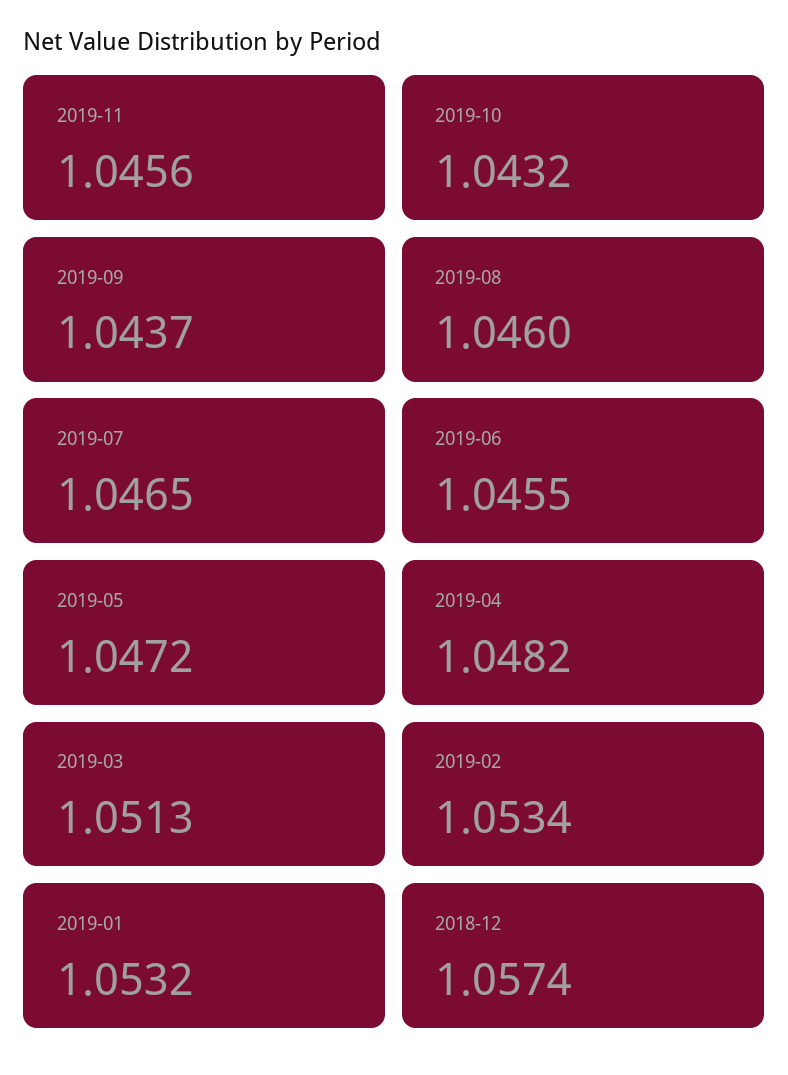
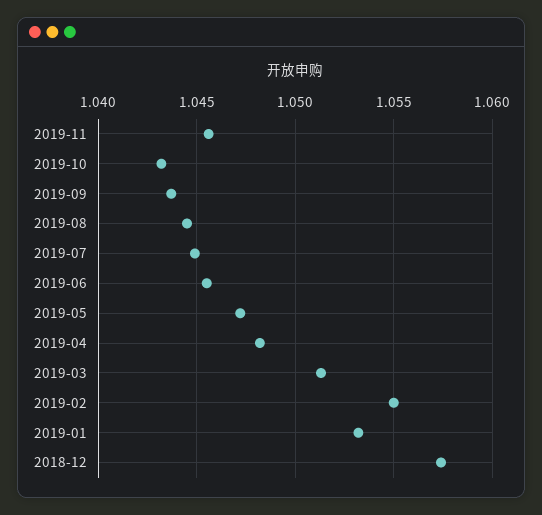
2019-08: 1.046 -> 1.0445
2019-07: 1.0465 -> 1.045
2019-02: 1.0534 -> 1.055

